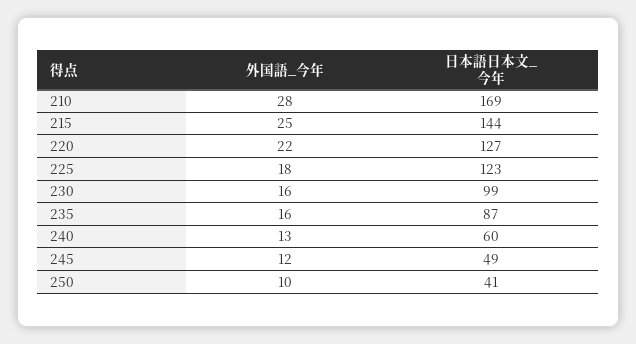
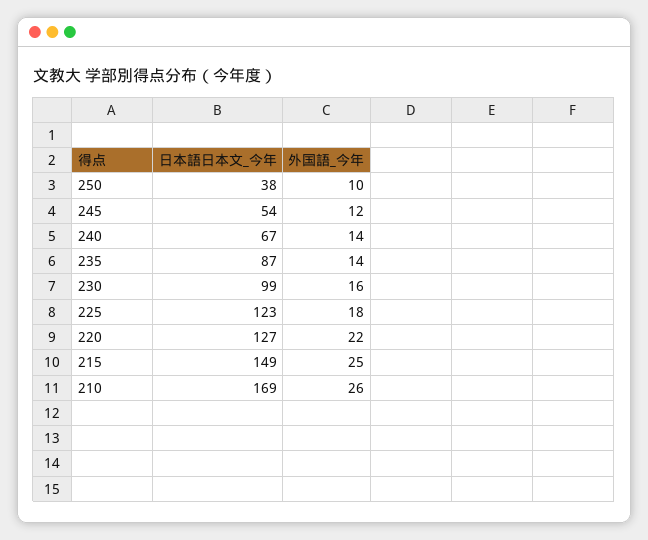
外国語_今年, 210: 28 -> 26
日本語日本文_今年, 215: 144 -> 149
外国語_今年, 235: 16 -> 14
外国語_今年, 240: 13 -> 14
日本語日本文_今年, 240: 60 -> 67
日本語日本文_今年, 245: 49 -> 54
日本語日本文_今年, 250: 41 -> 38

